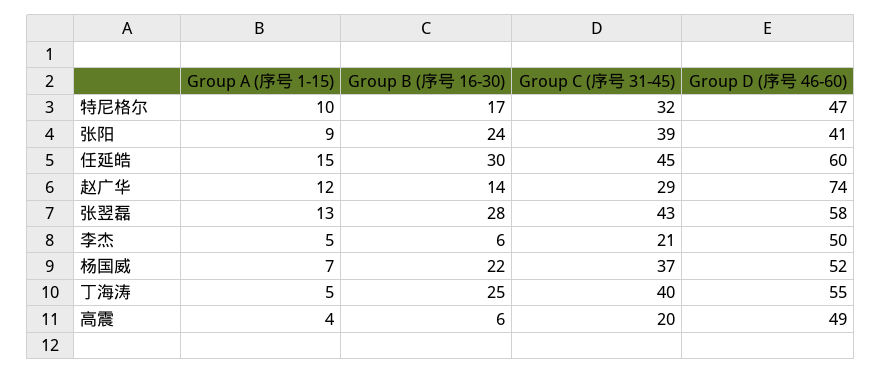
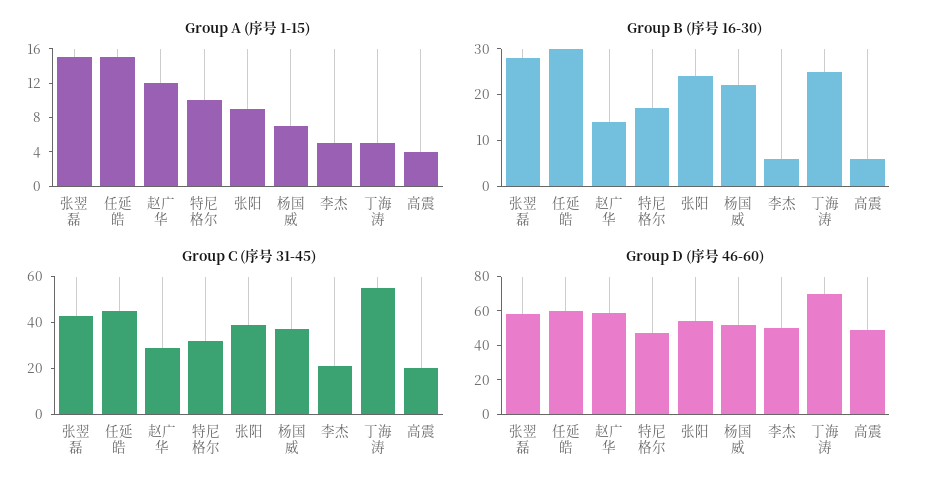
Group D (序号 46-60), 张阳: 41 -> 55
Group D (序号 46-60), 赵广华: 74 -> 60
Group A (序号 1-15), 张翌磊: 13 -> 15
Group C (序号 31-45), 丁海涛: 40 -> 55
Group D (序号 46-60), 丁海涛: 55 -> 70

